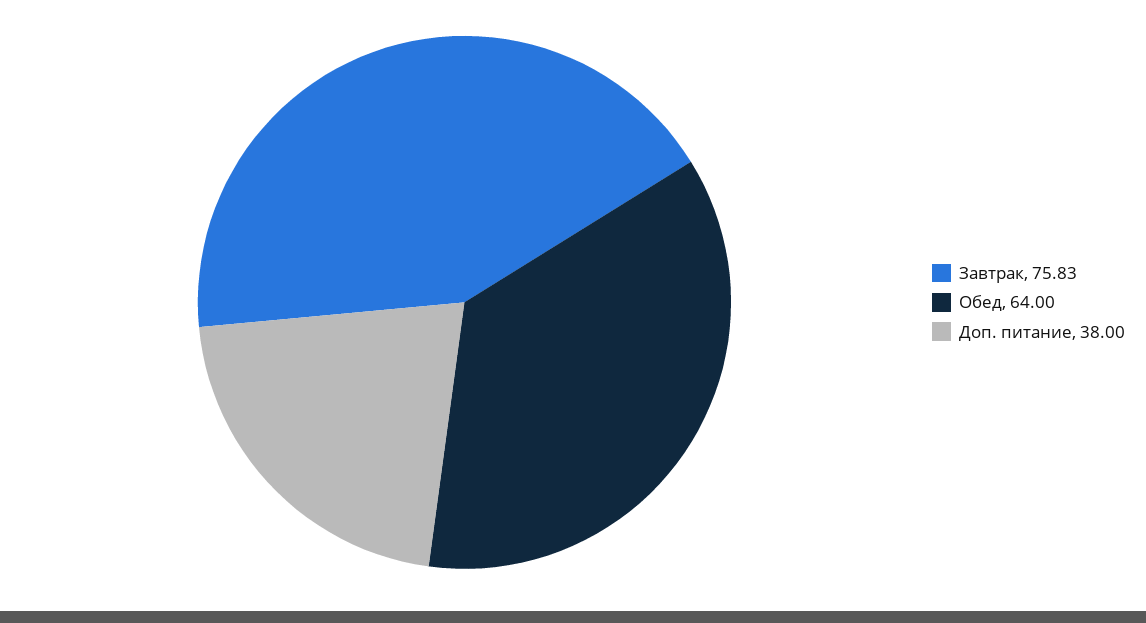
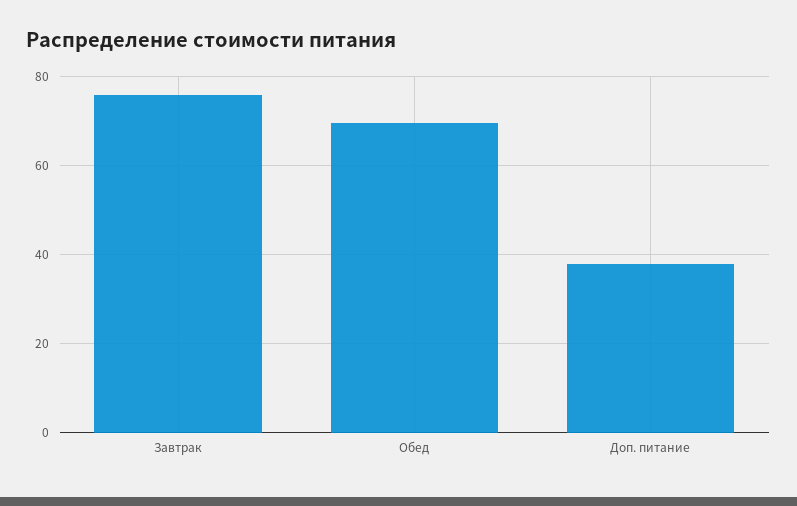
Обед: 64 -> 70

